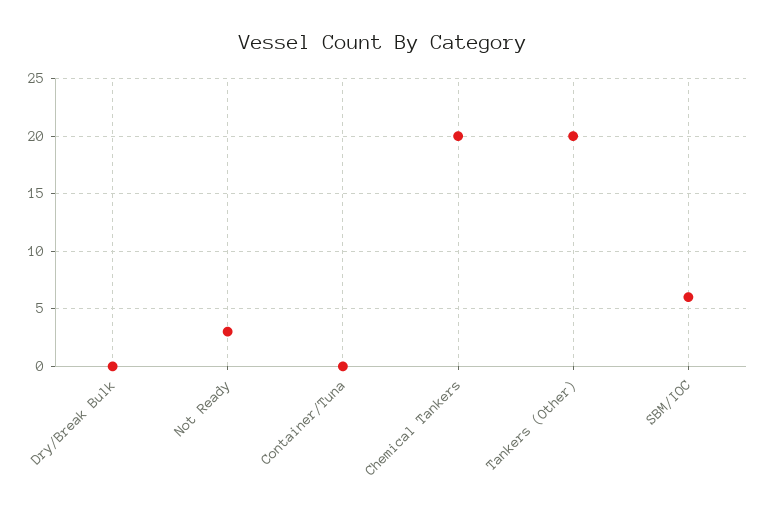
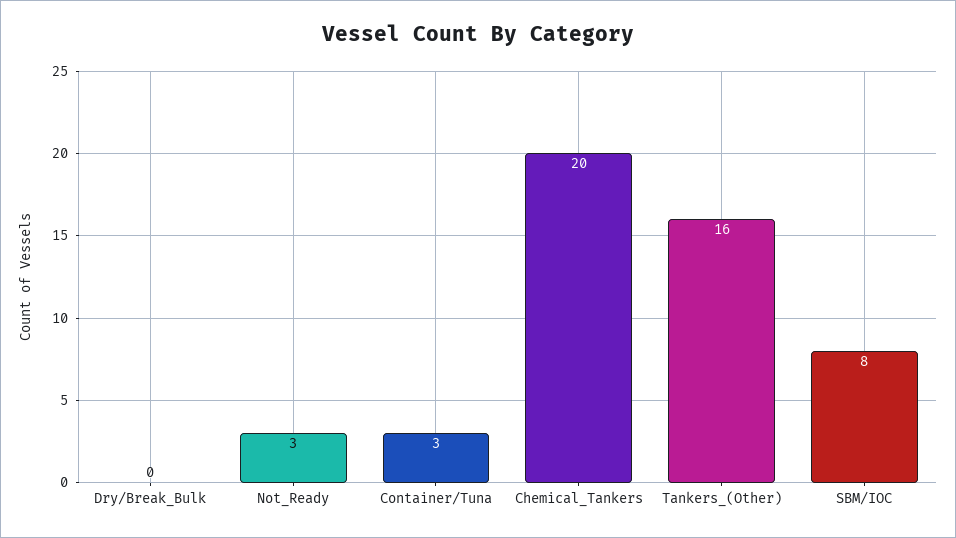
Container/Tuna: 0 -> 3
Tankers (Other): 20 -> 16
SBM/IOC: 6 -> 8

